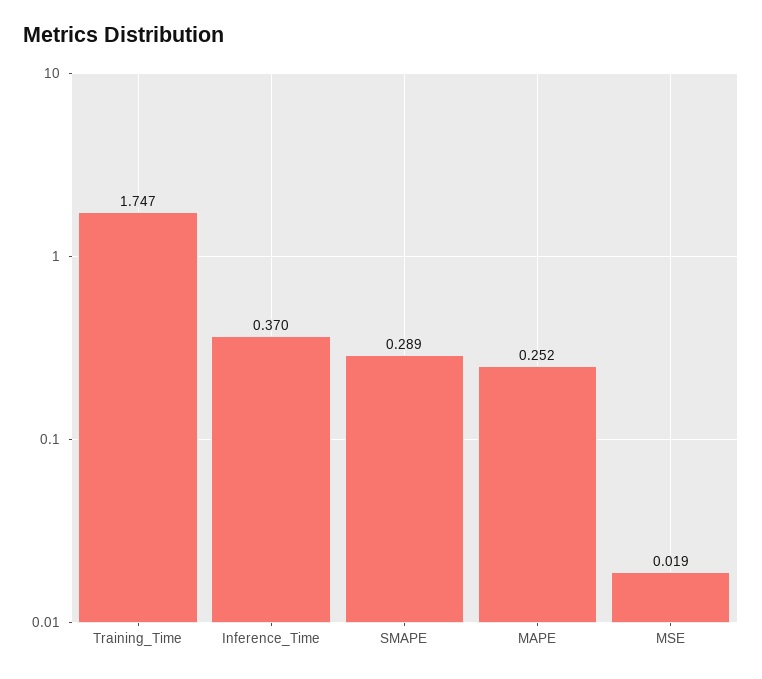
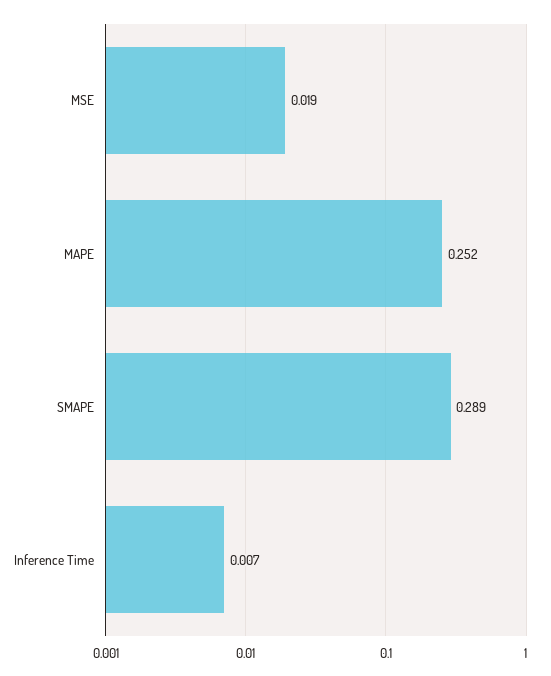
Training_Time: 1.747 -> none
Inference_Time: 0.37 -> 0.007

